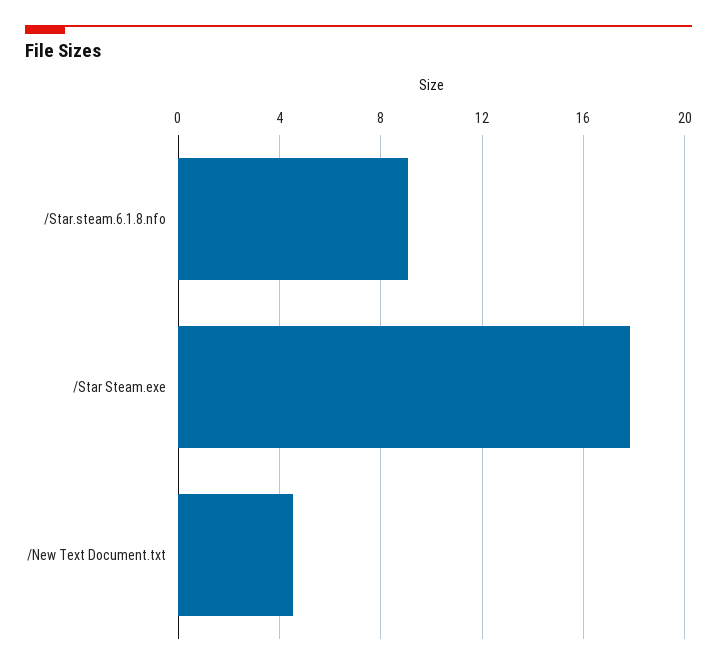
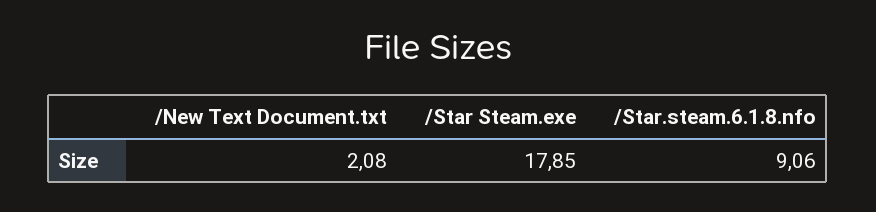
/New Text Document.txt: 4.5 -> 2.08

